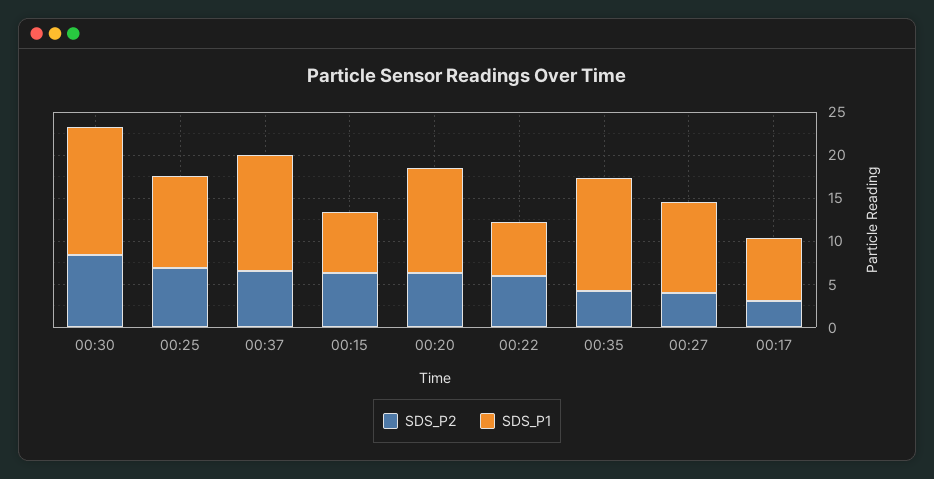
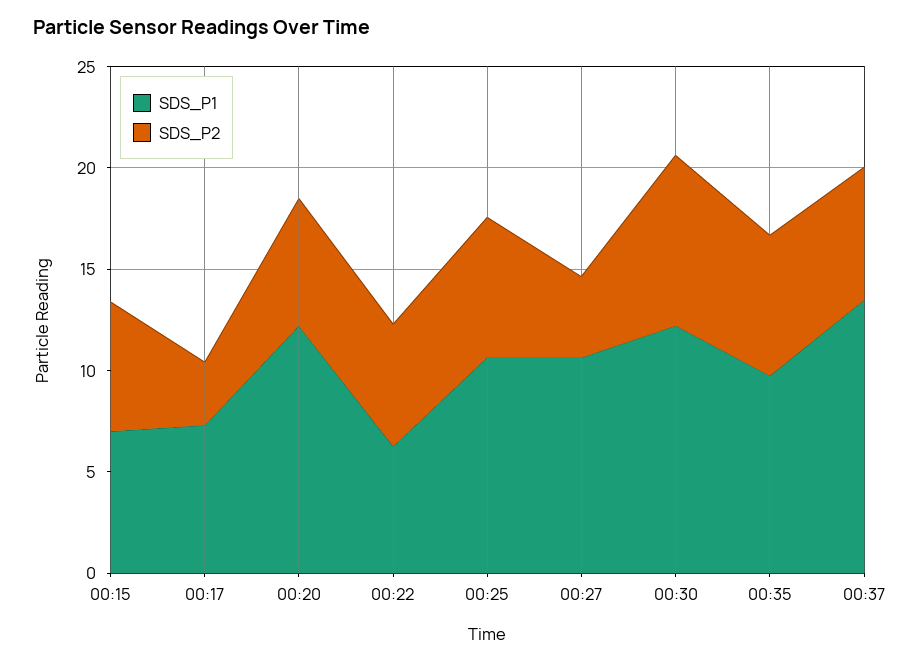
SDS_P1, 00:30: 15 -> 12
SDS_P2, 00:35: 4 -> 7
SDS_P1, 00:35: 13 -> 10

